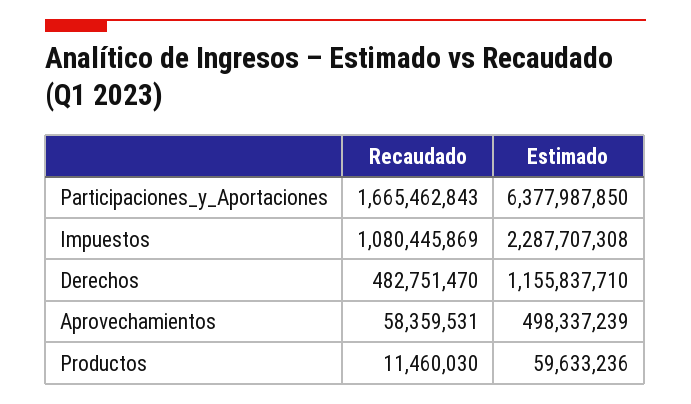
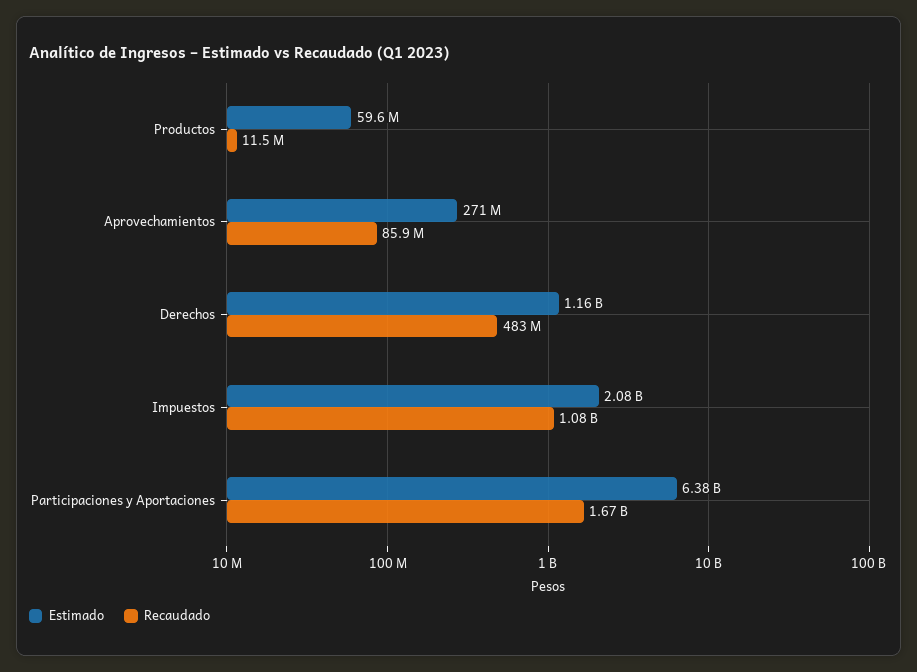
Estimado, Impuestos: 2287707308 -> 2080000000
Recaudado, Aprovechamientos: 58359531 -> 85900000
Estimado, Aprovechamientos: 498337239 -> 271000000

